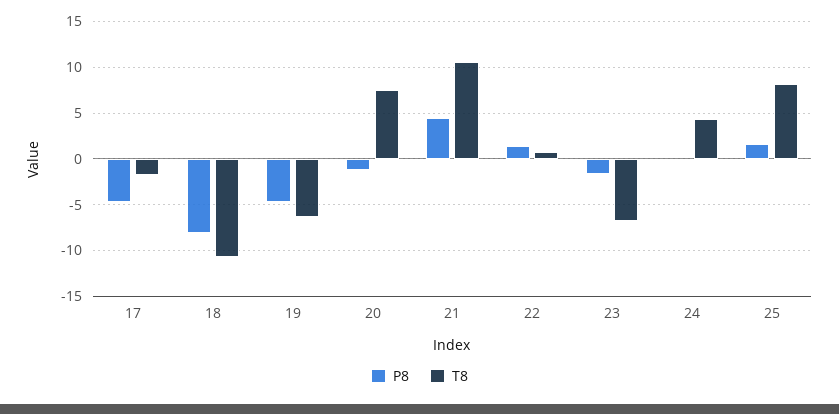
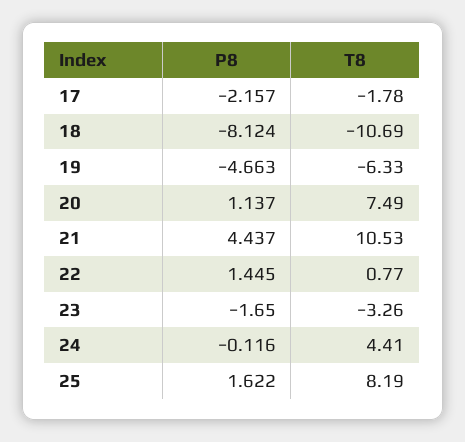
P8, 17: -5 -> -2.157
P8, 20: -1 -> 1.137
T8, 23: -7 -> -3.26

